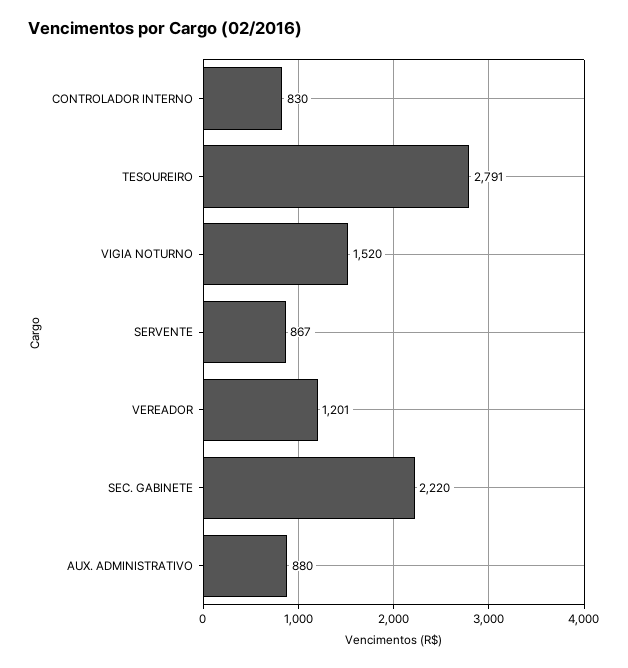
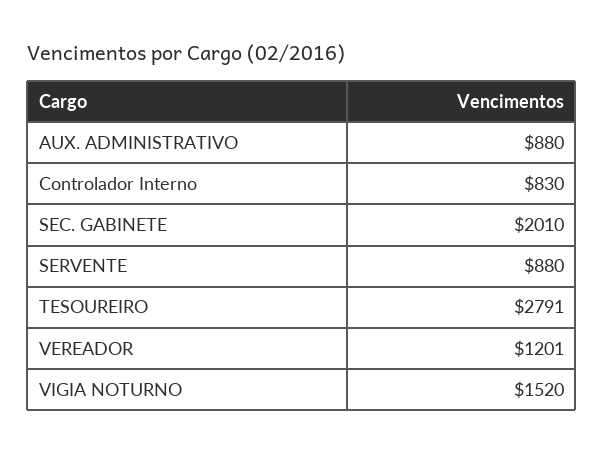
SERVENTE: 867 -> 880
SEC. GABINETE: 2220 -> 2010

